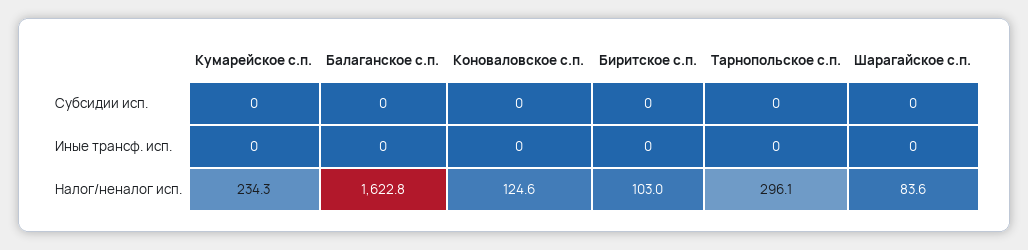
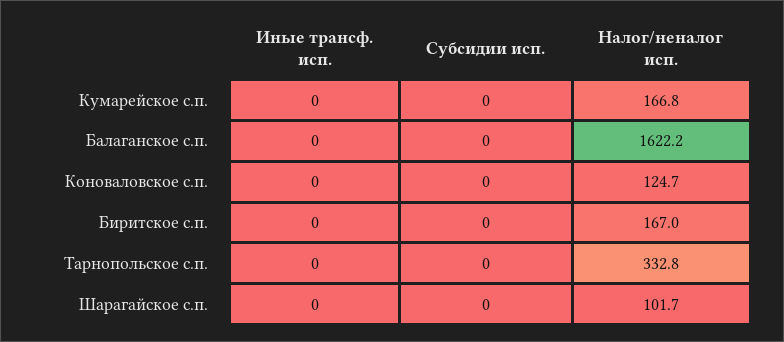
Кумарейское с.п., Налог/неналог исп.: 234.3 -> 166.8
Балаганское с.п., Налог/неналог исп.: 1622.8 -> 1622.2
Коноваловское с.п., Налог/неналог исп.: 124.6 -> 124.7
Биритское с.п., Налог/неналог исп.: 103 -> 167
Тарнопольское с.п., Налог/неналог исп.: 296.1 -> 332.8
Шарагайское с.п., Налог/неналог исп.: 83.6 -> 101.7

